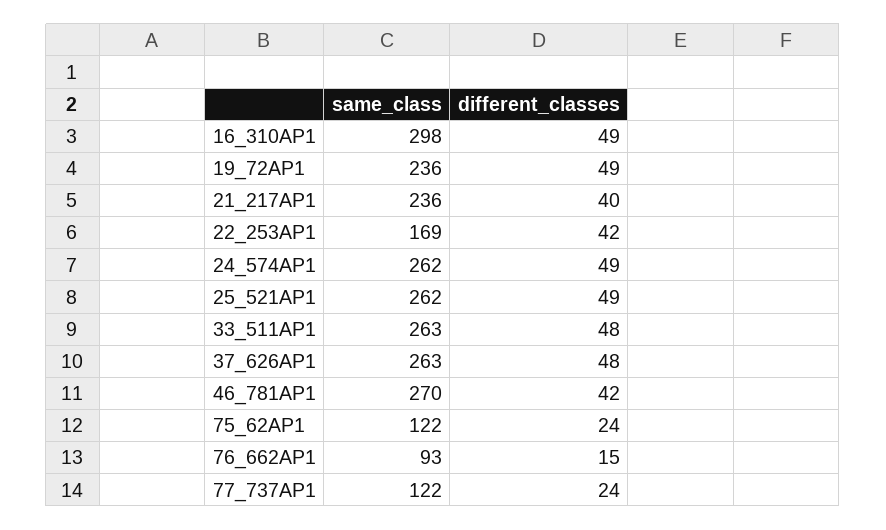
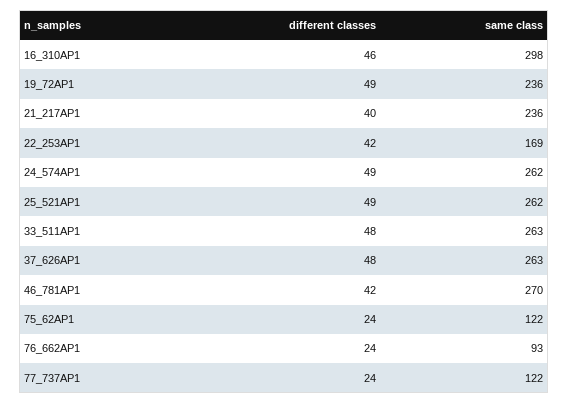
different_classes, 16_310AP1: 49 -> 46
different_classes, 76_662AP1: 15 -> 24

